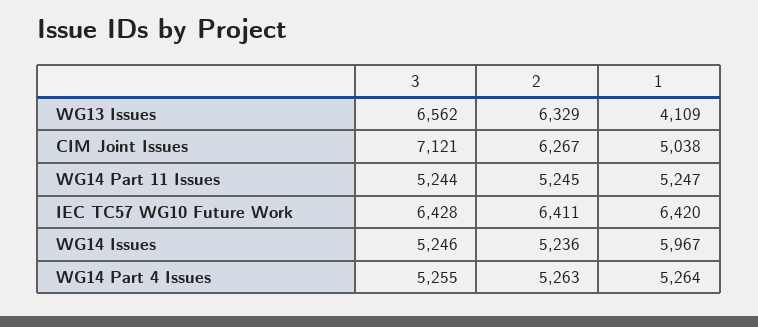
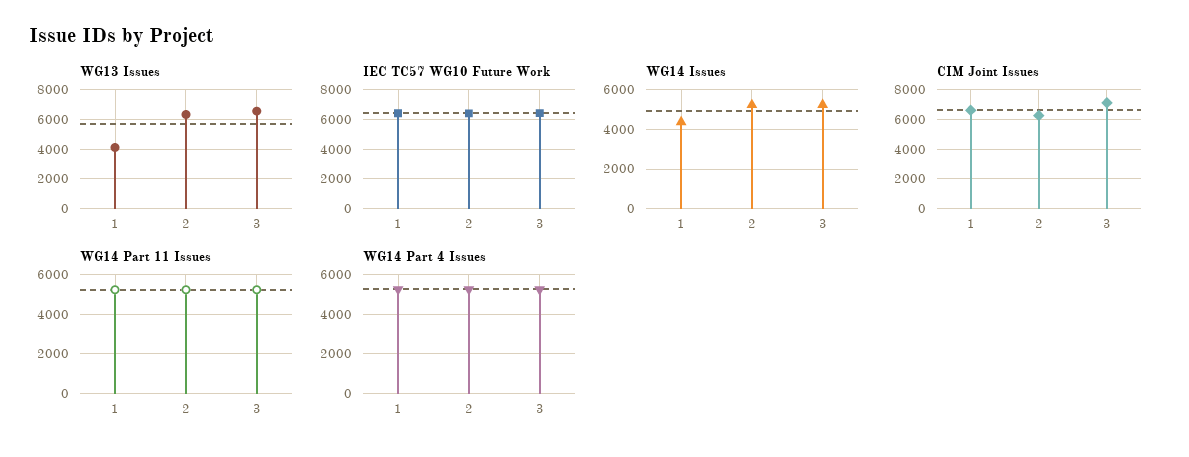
CIM Joint Issues, 1: 5038 -> 6500
WG14 Issues, 1: 5967 -> 4500

